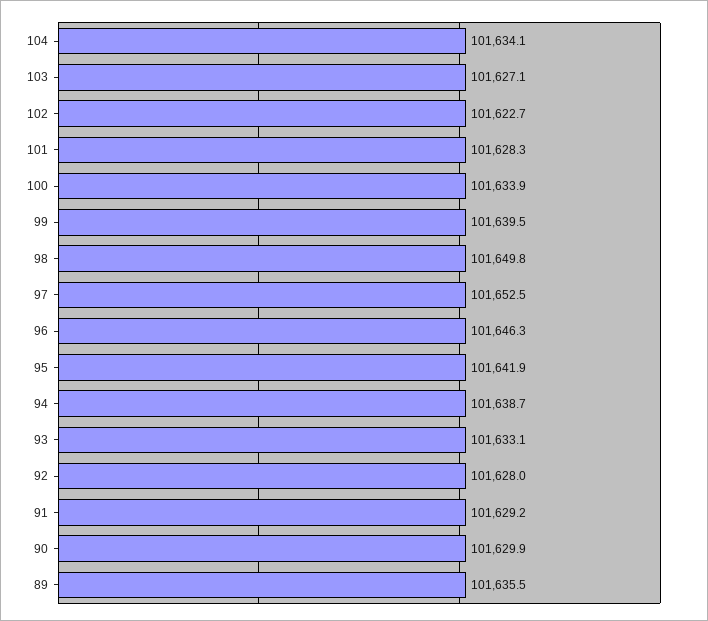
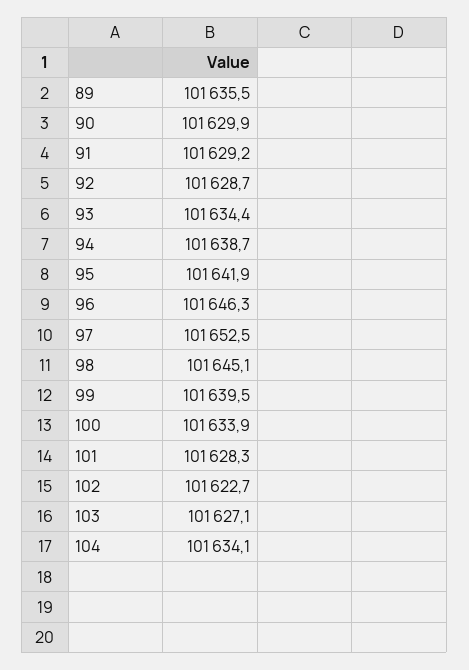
98: 101649.8 -> 101645.1
93: 101633.1 -> 101634.4
92: 101628 -> 101628.7

